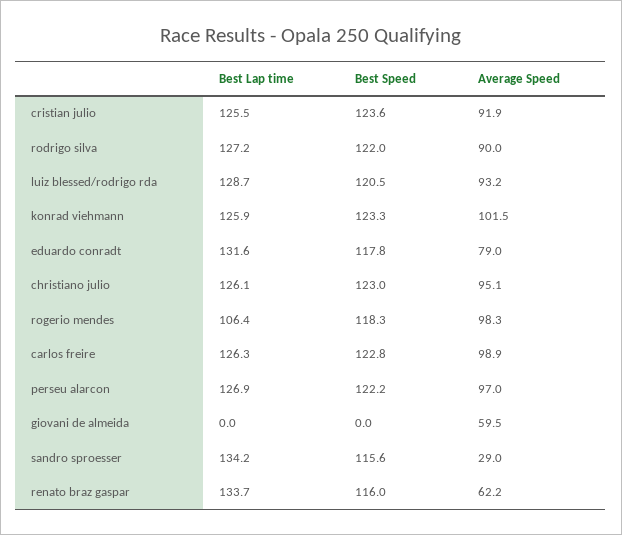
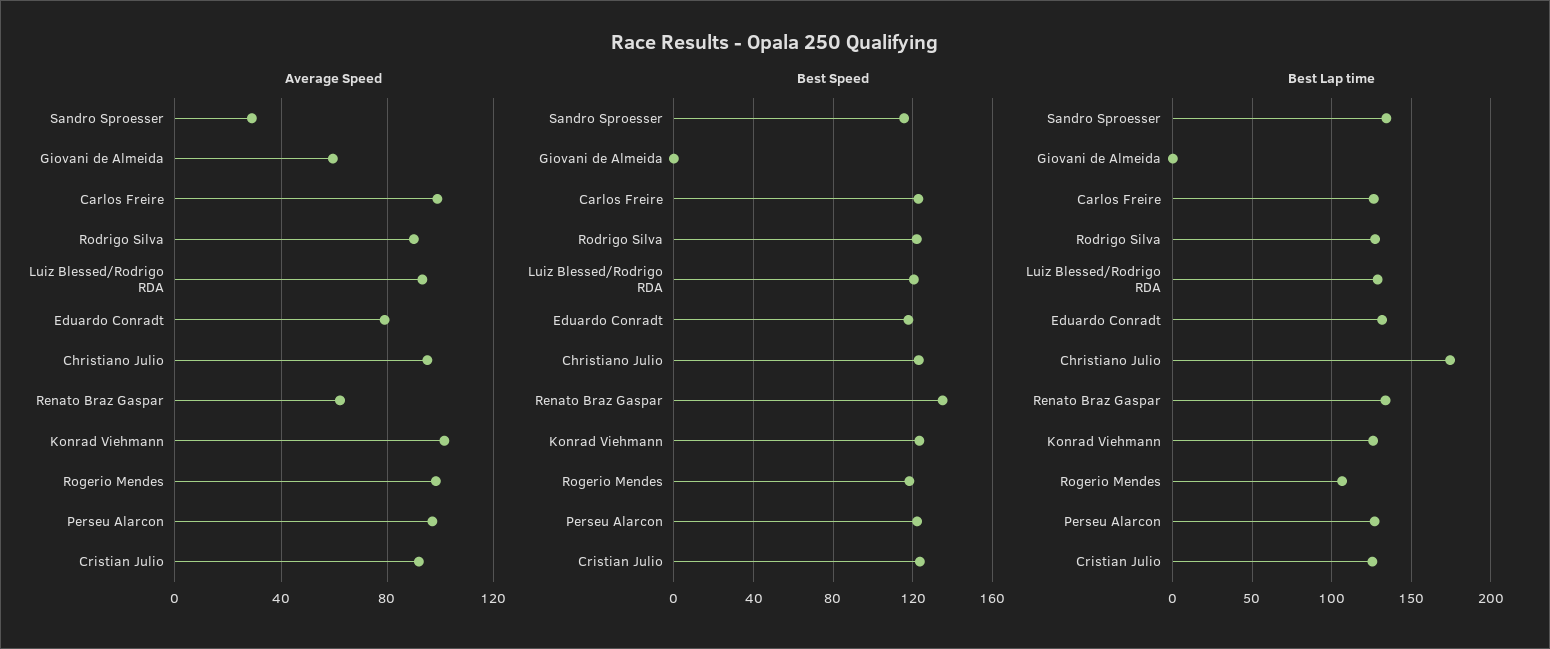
Best Lap time, christiano julio: 126.1 -> 175
Best Speed, renato braz gaspar: 116 -> 135

